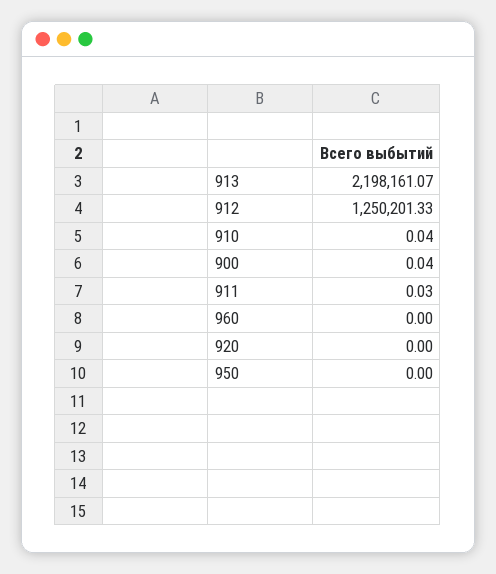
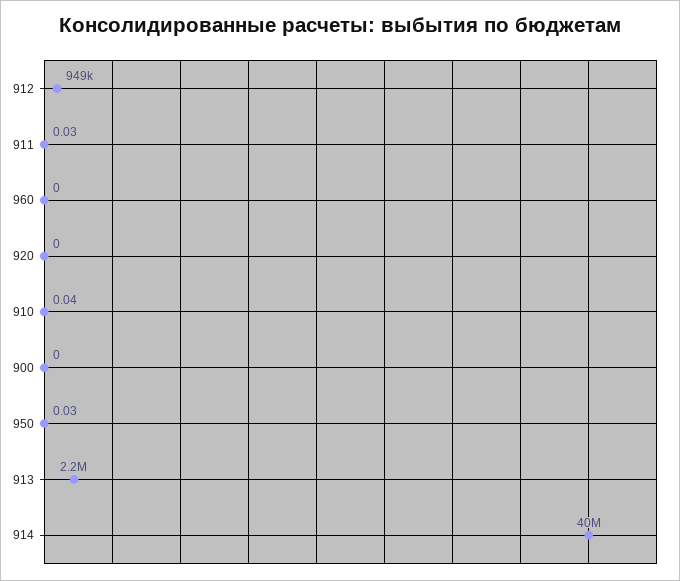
912: 1250201.33 -> 949000
900: 0.04 -> 0
950: 0 -> 0.03
914: none -> 40000000

